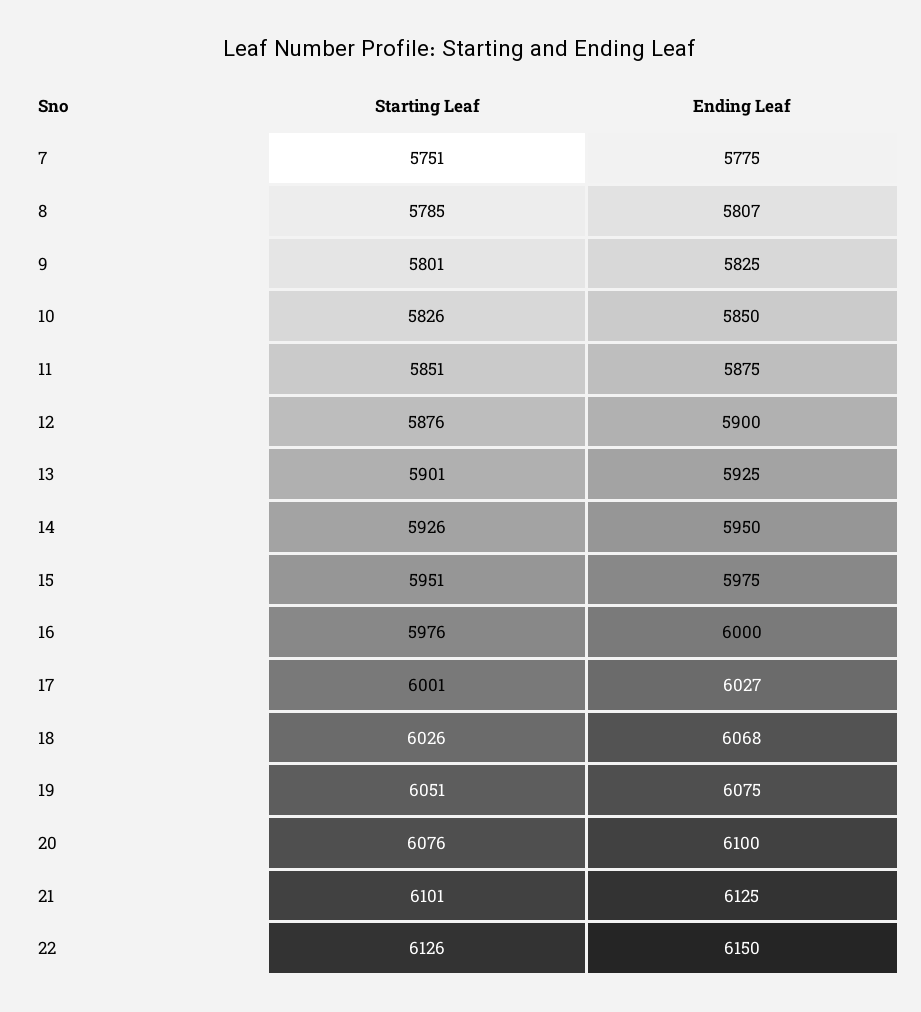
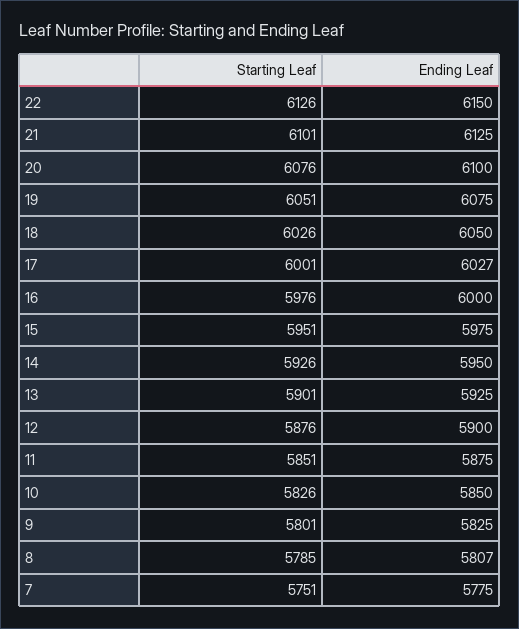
Ending Leaf, 18: 6068 -> 6050

